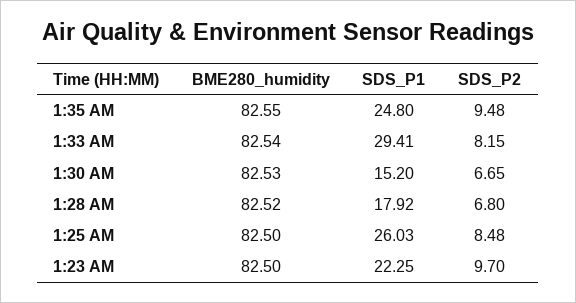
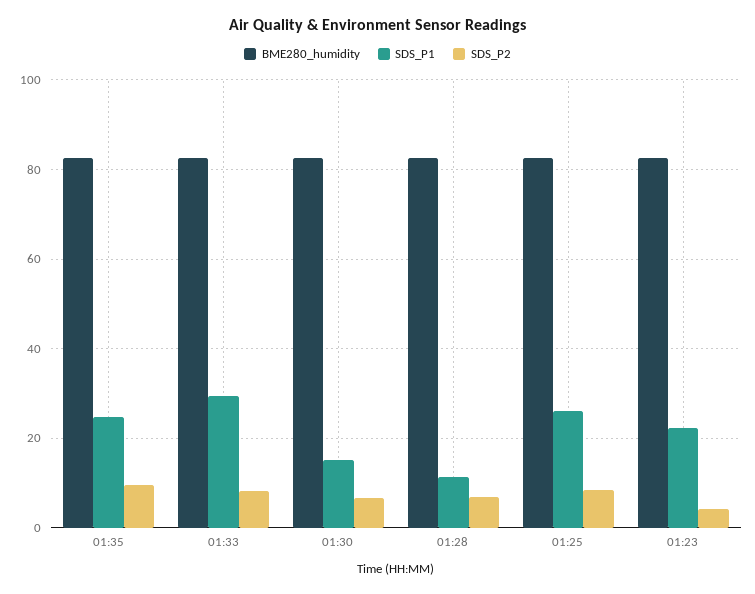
SDS_P1, 1:28 AM: 17.92 -> 12
SDS_P2, 1:23 AM: 9.7 -> 4

